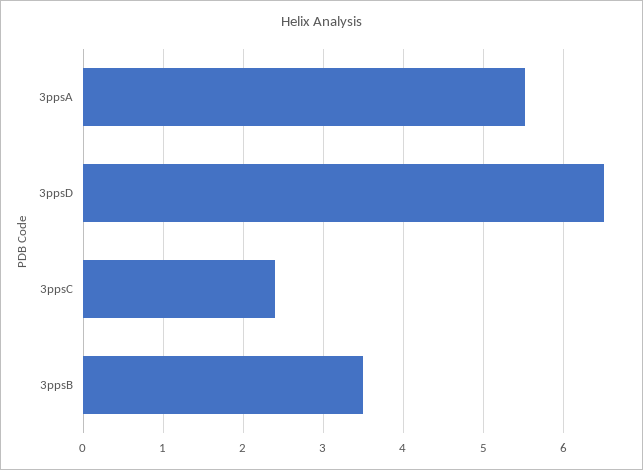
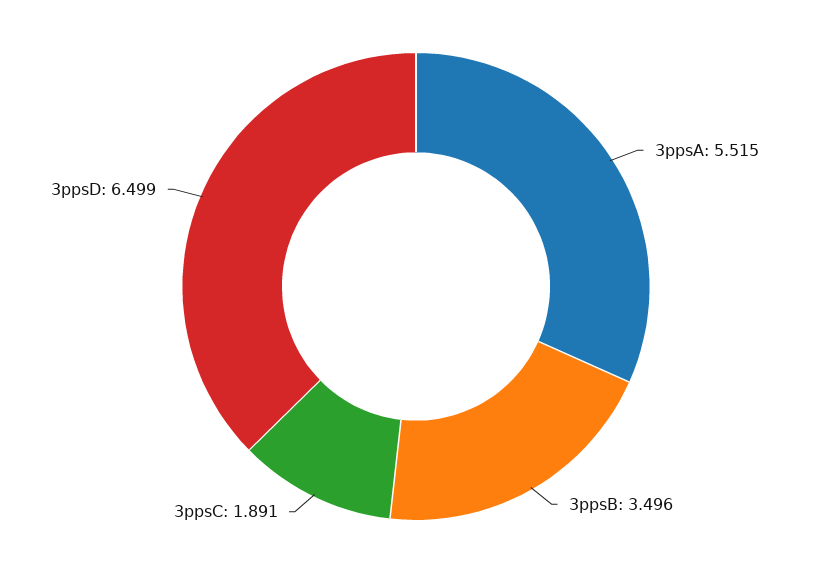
3ppsC: 2.4 -> 1.891

